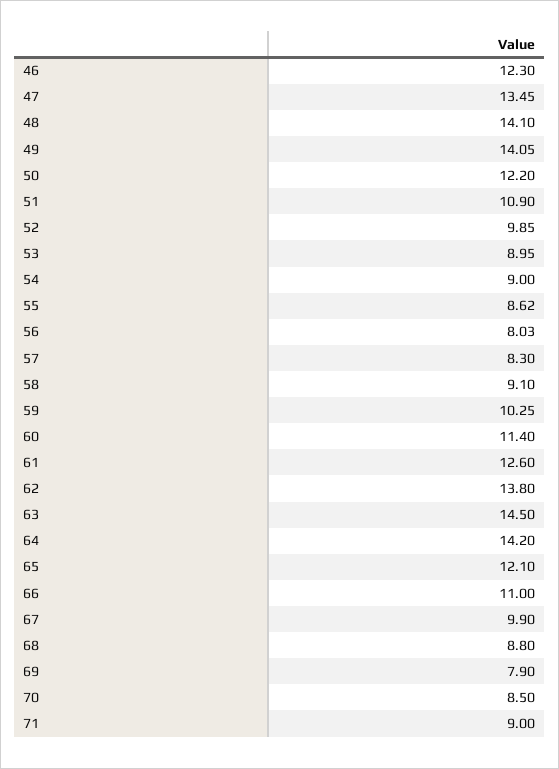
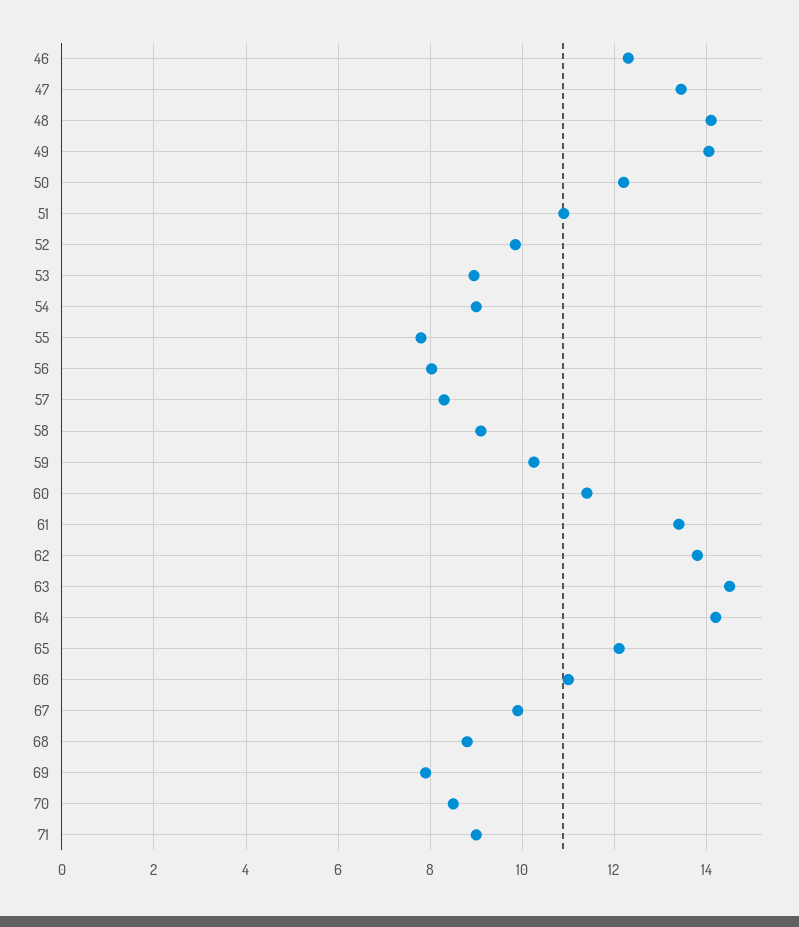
55: 8.62 -> 7.8
61: 12.6 -> 13.4

